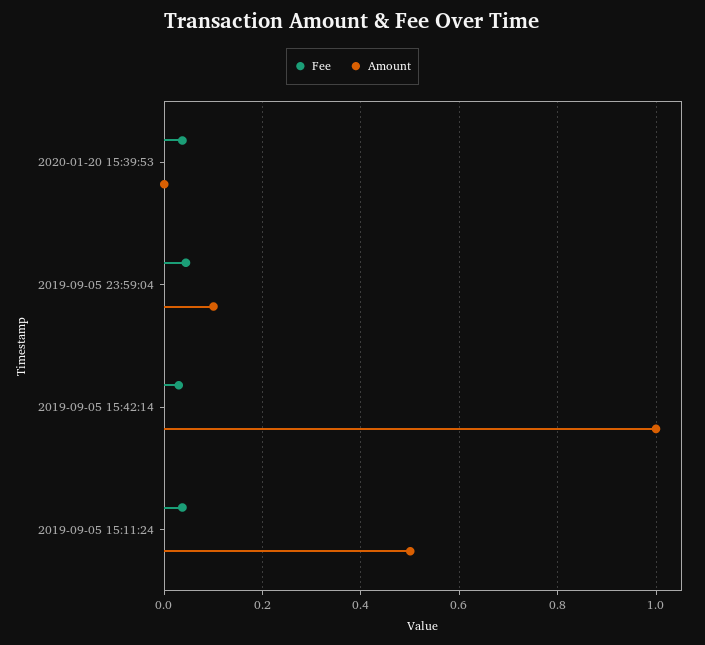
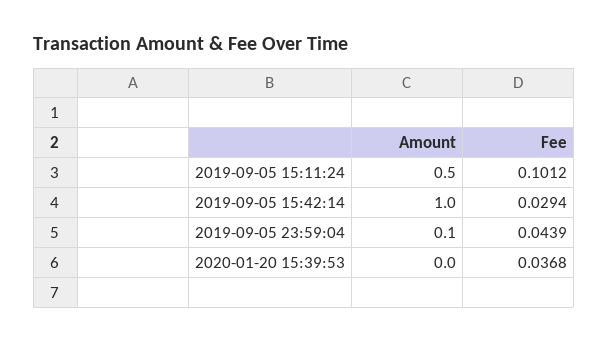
Fee, 2019-09-05 15:11:24: 0.04 -> 0.1012

